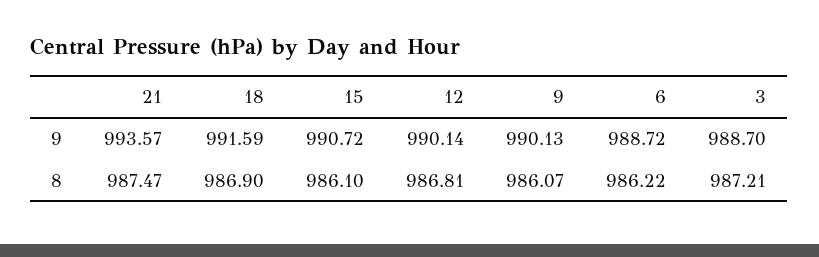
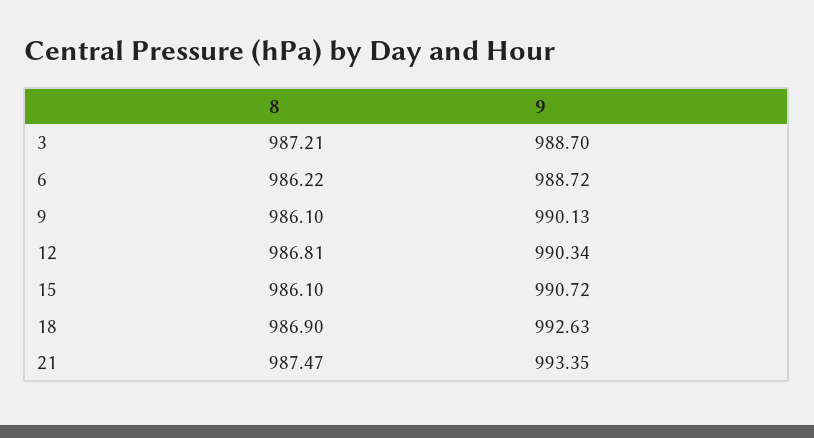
21, 9: 993.57 -> 993.35
18, 9: 991.59 -> 992.63
12, 9: 990.14 -> 990.34
9, 8: 986.07 -> 986.1

